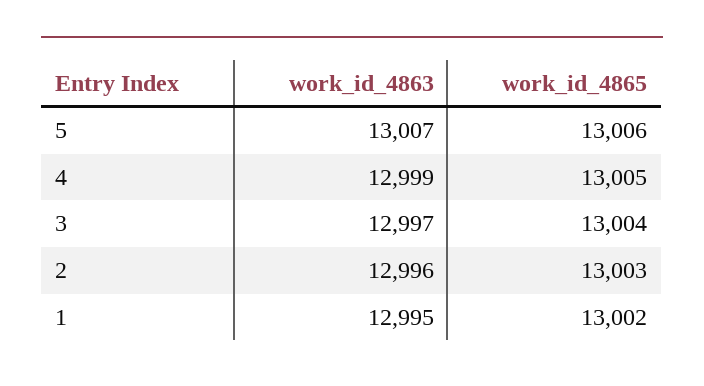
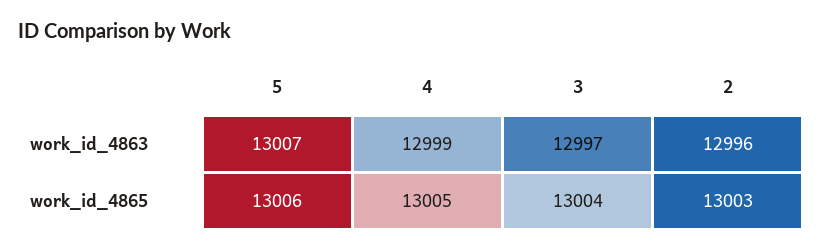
work_id_4863, 1: 12995 -> none
work_id_4865, 1: 13002 -> none

